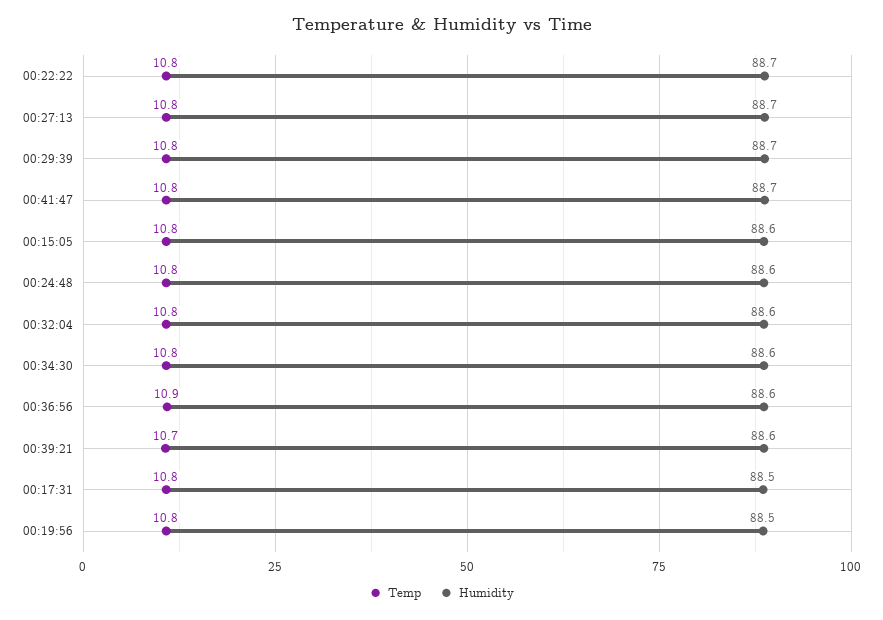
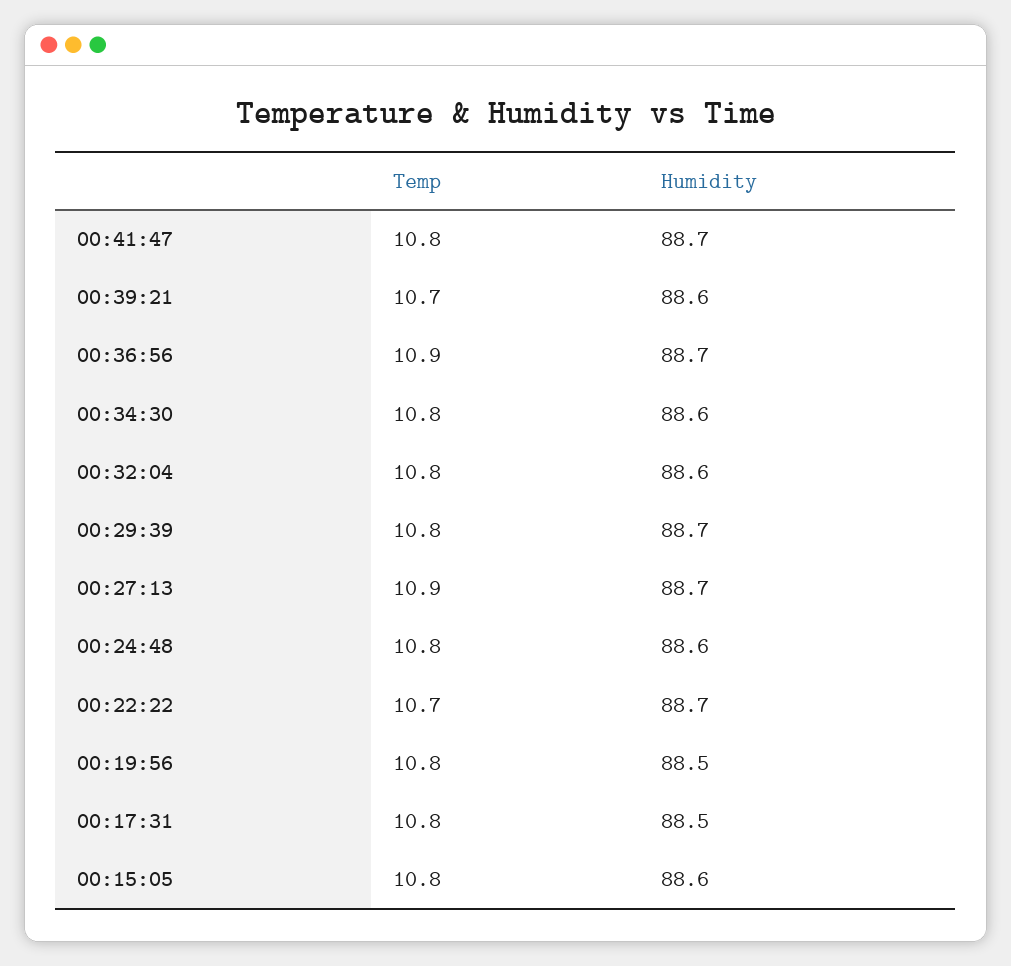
Temp, 00:22:22: 10.8 -> 10.7
Temp, 00:27:13: 10.8 -> 10.9
Humidity, 00:36:56: 88.6 -> 88.7

